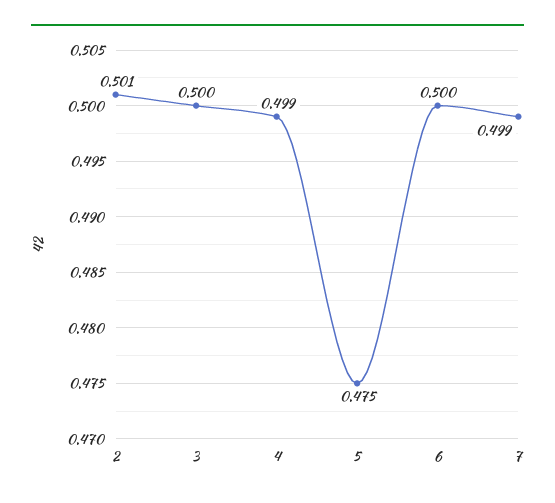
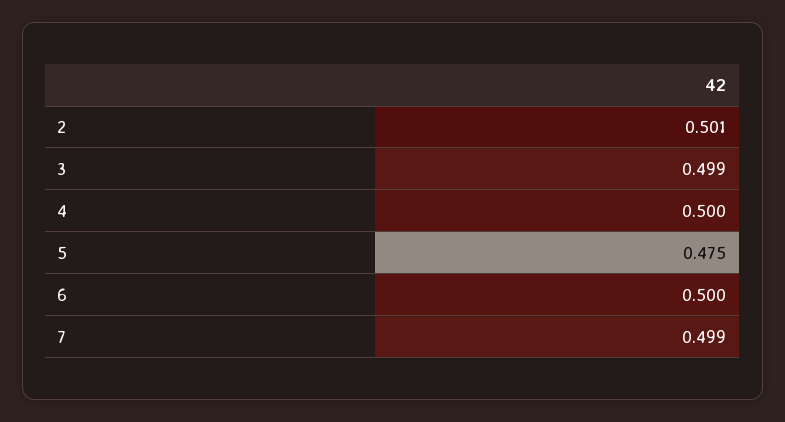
3: 0.5 -> 0.499
4: 0.499 -> 0.5

